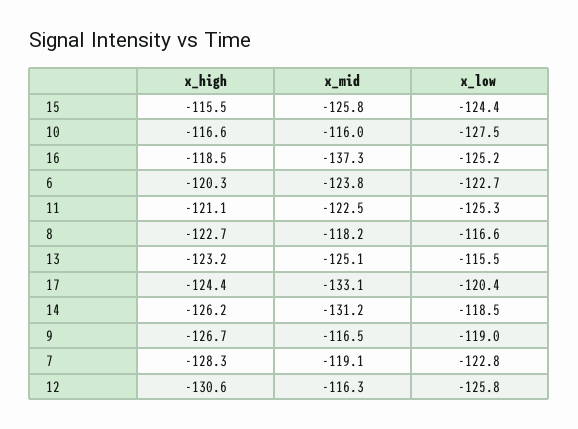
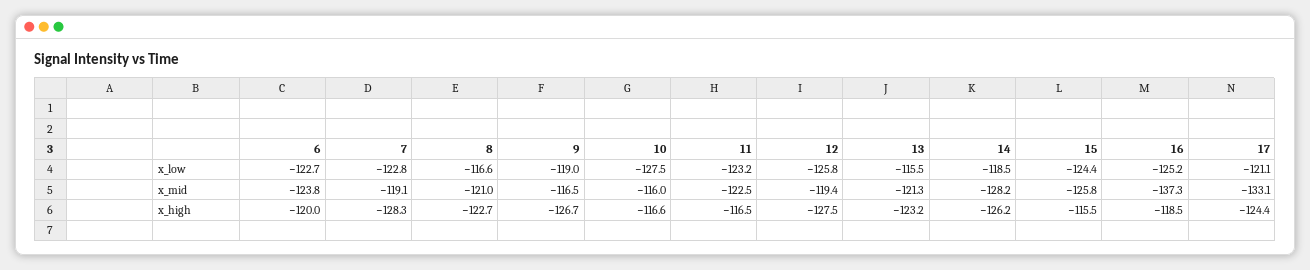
x_high, 6: -120.3 -> -120
x_high, 11: -121.1 -> -116.5
x_low, 11: -125.3 -> -123.2
x_mid, 8: -118.2 -> -121
x_mid, 13: -125.1 -> -121.3
x_low, 17: -120.4 -> -121.1
x_mid, 14: -131.2 -> -128.2
x_high, 12: -130.6 -> -127.5
x_mid, 12: -116.3 -> -119.4

